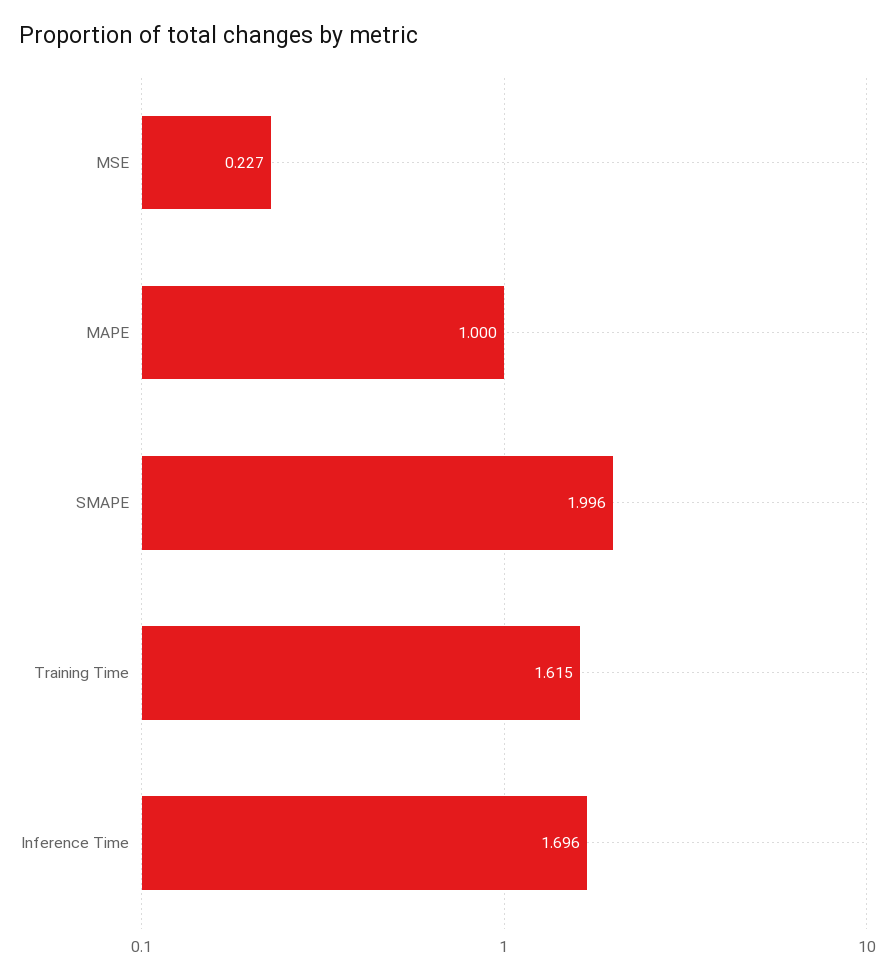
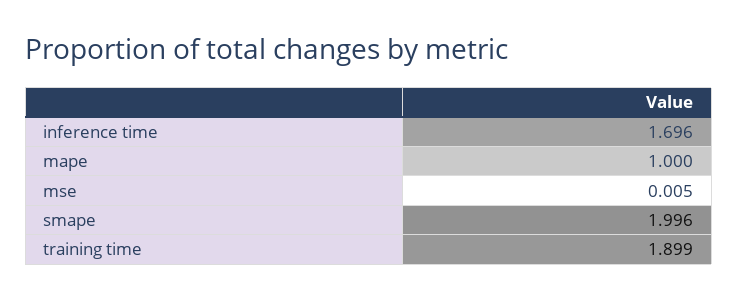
MSE: 0.227 -> 0.005
Training Time: 1.615 -> 1.899

